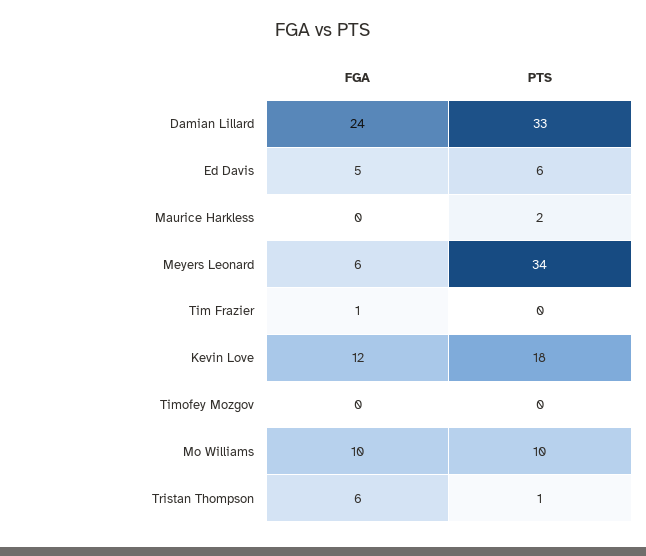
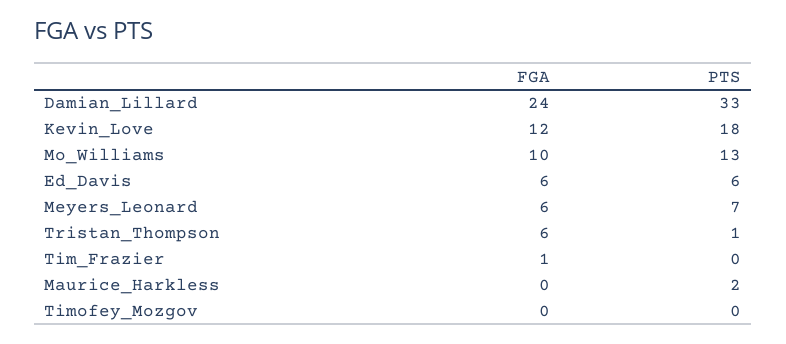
FGA, Ed Davis: 5 -> 6
PTS, Meyers Leonard: 34 -> 7
PTS, Mo Williams: 10 -> 13

